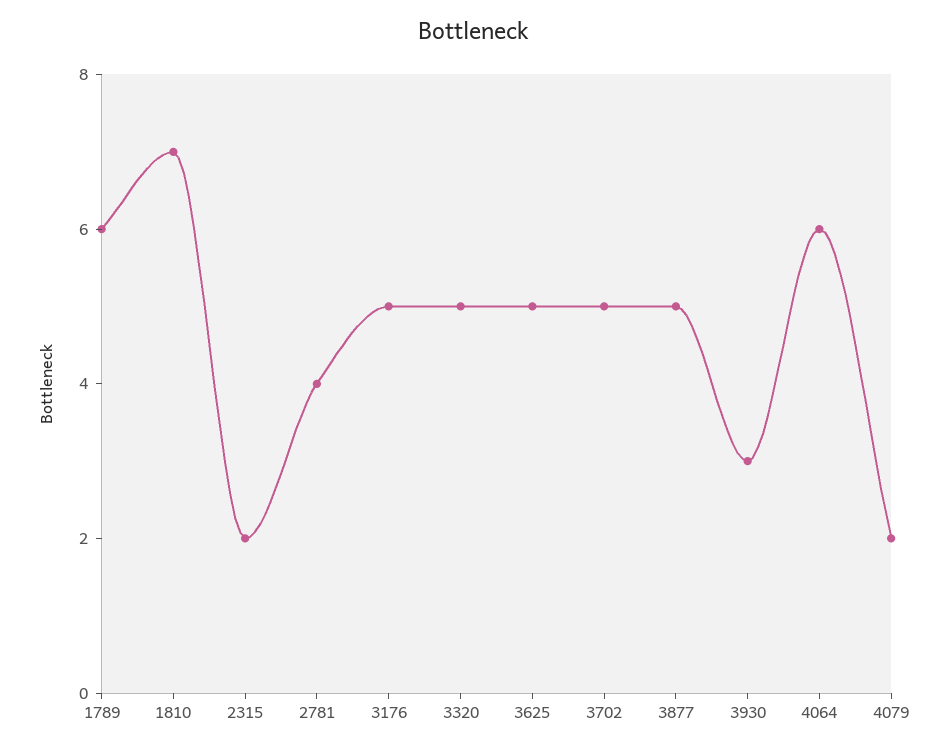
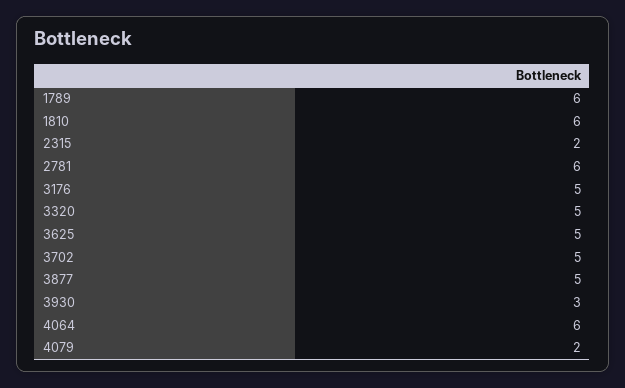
1810: 7 -> 6
2781: 4 -> 6

